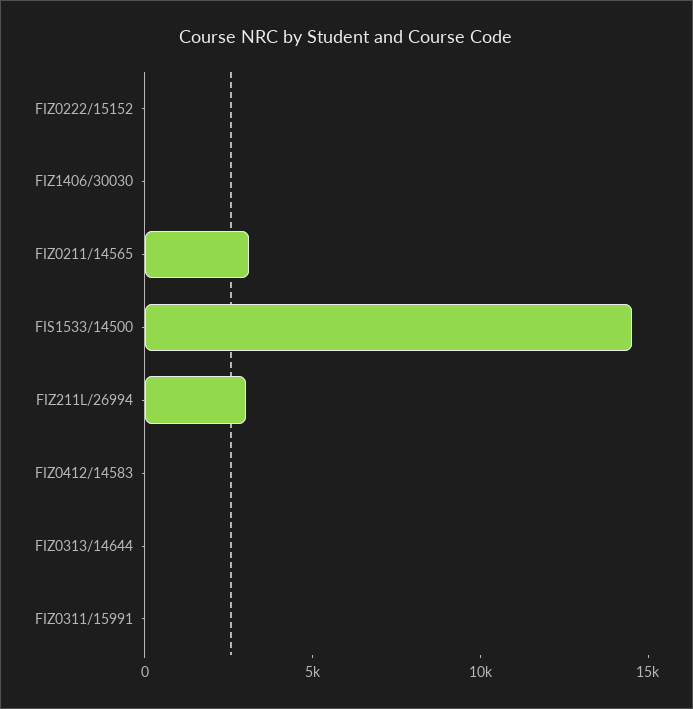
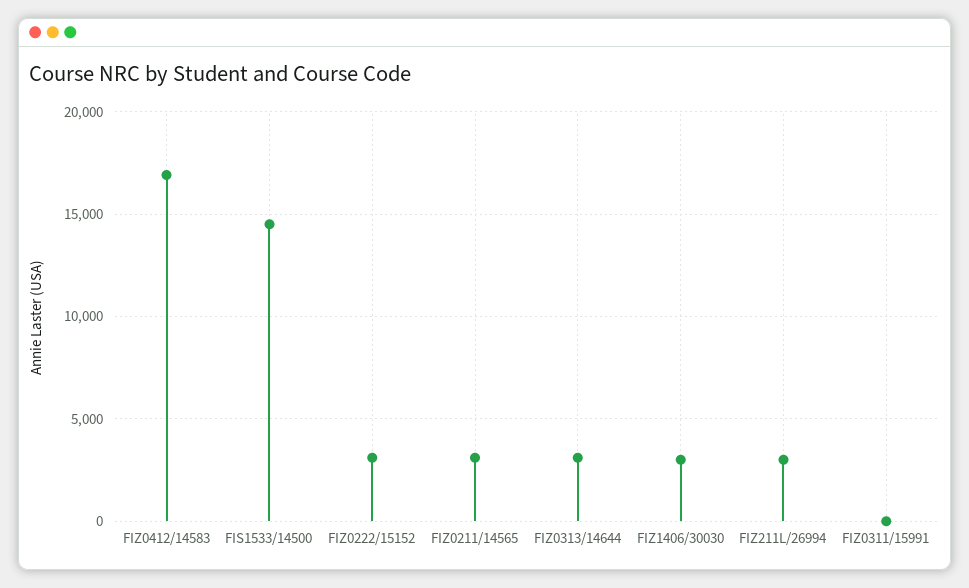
FIZ0222/15152: 0 -> 3000
FIZ1406/30030: 0 -> 3000
FIZ0412/14583: 0 -> 17000
FIZ0313/14644: 0 -> 3000

